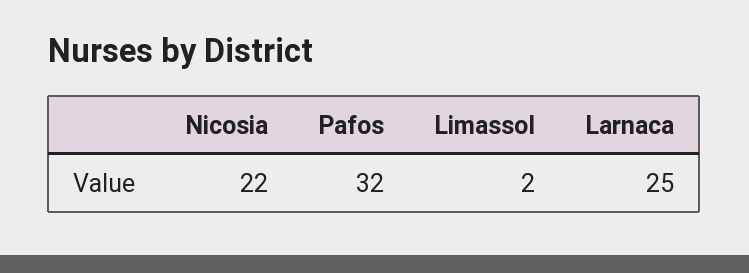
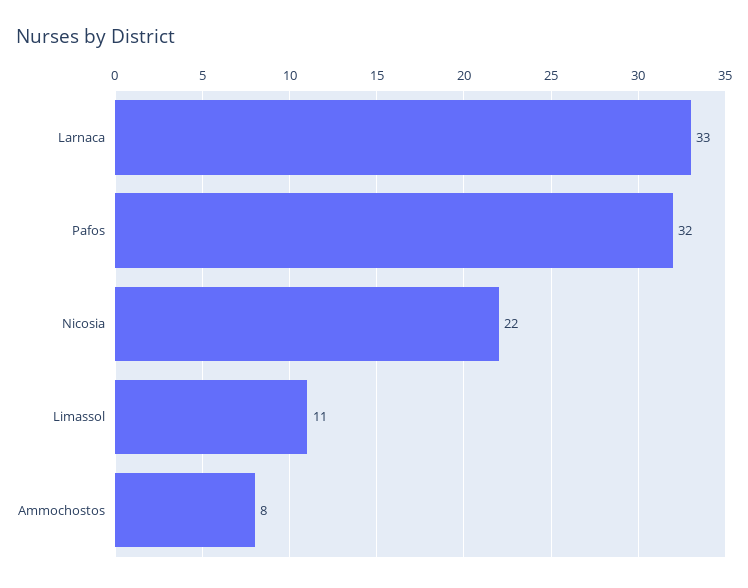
Limassol: 2 -> 11
Larnaca: 25 -> 33
Ammochostos: none -> 8

